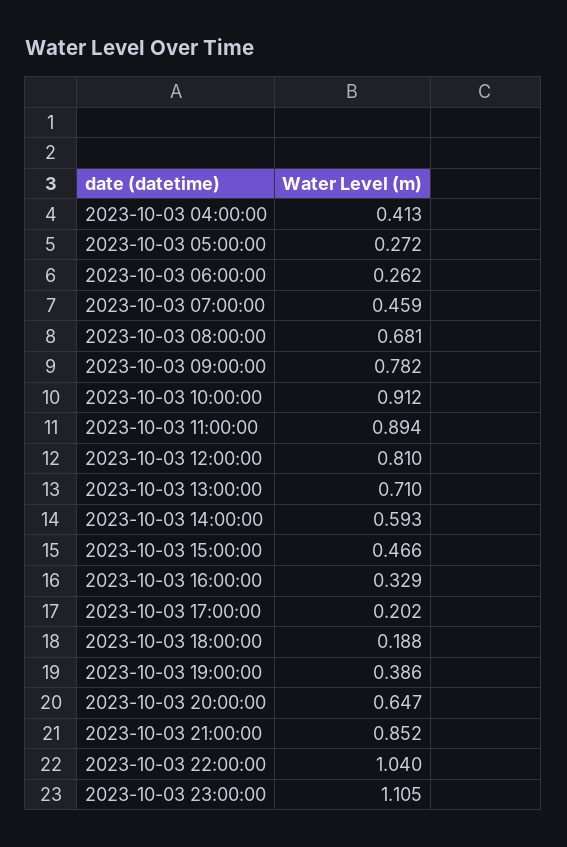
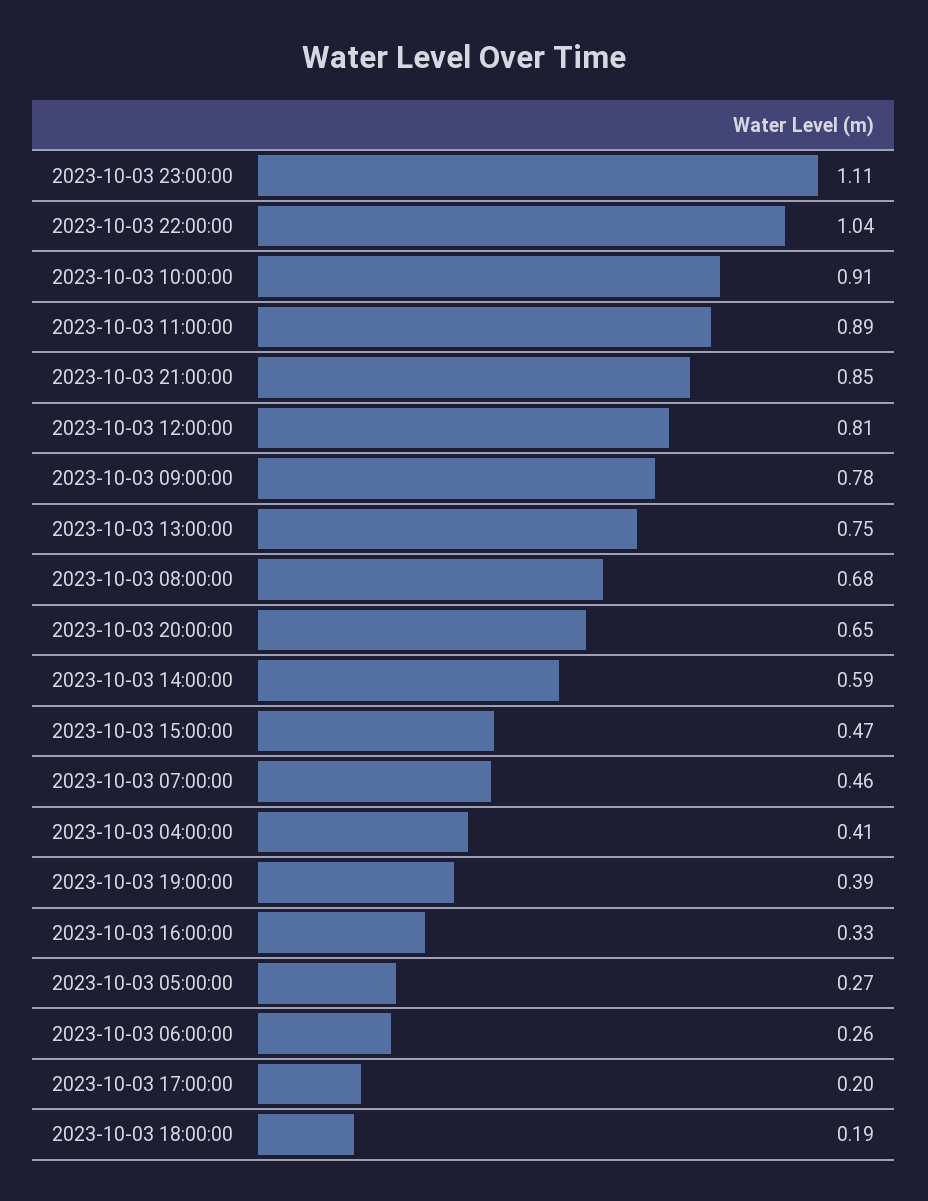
2023-10-03 13:00:00: 0.71 -> 0.75

